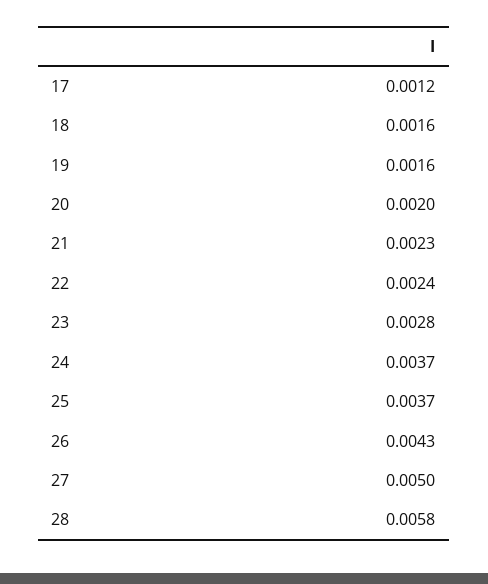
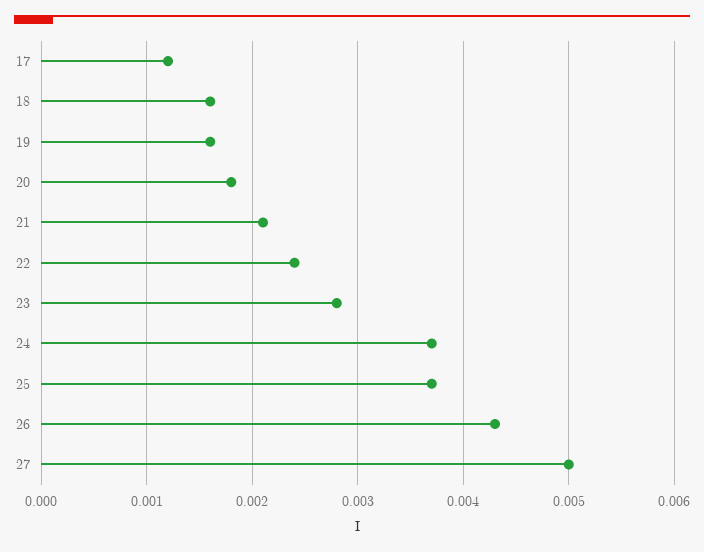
20: 0.002 -> 0.0018
21: 0.0023 -> 0.0021
28: 0.0058 -> none

